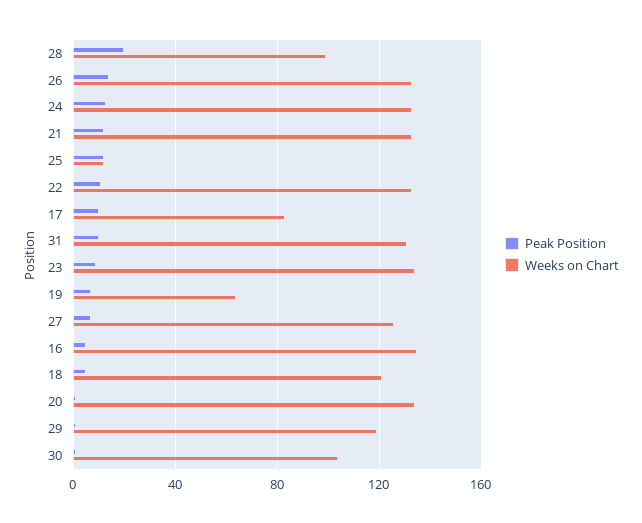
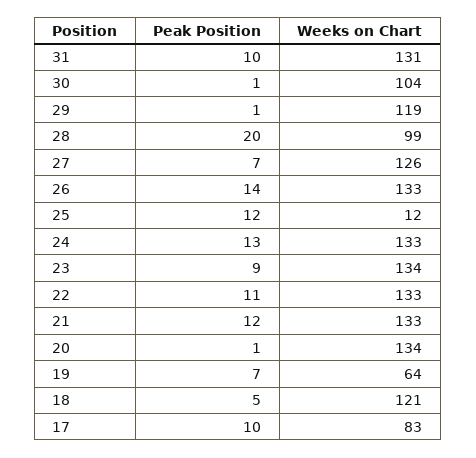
Peak Position, 16: 5 -> none
Weeks on Chart, 16: 135 -> none

